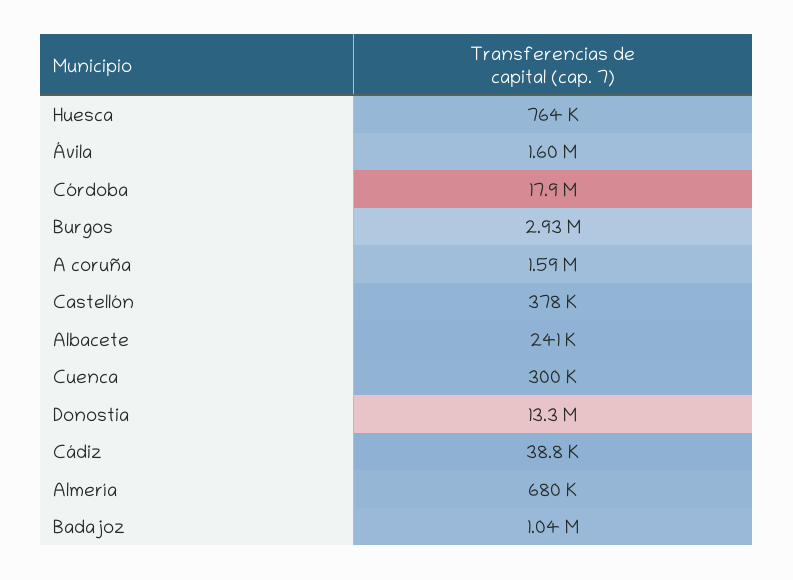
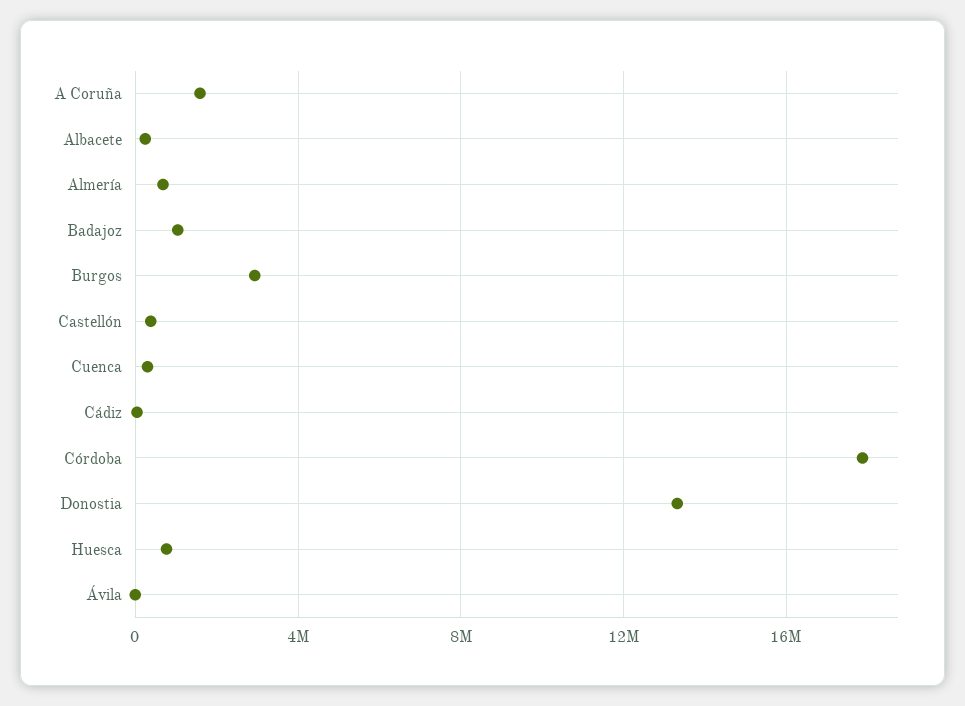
Ávila: 1600000 -> 0

